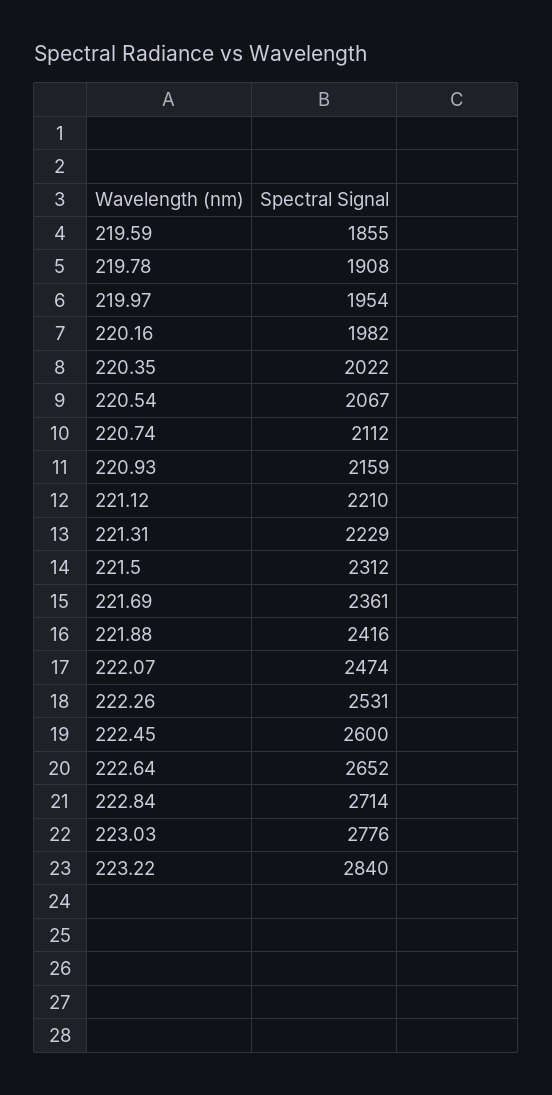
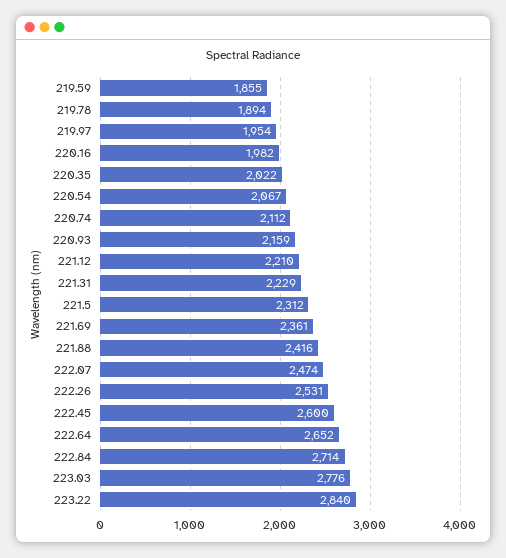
219.78: 1908 -> 1894

